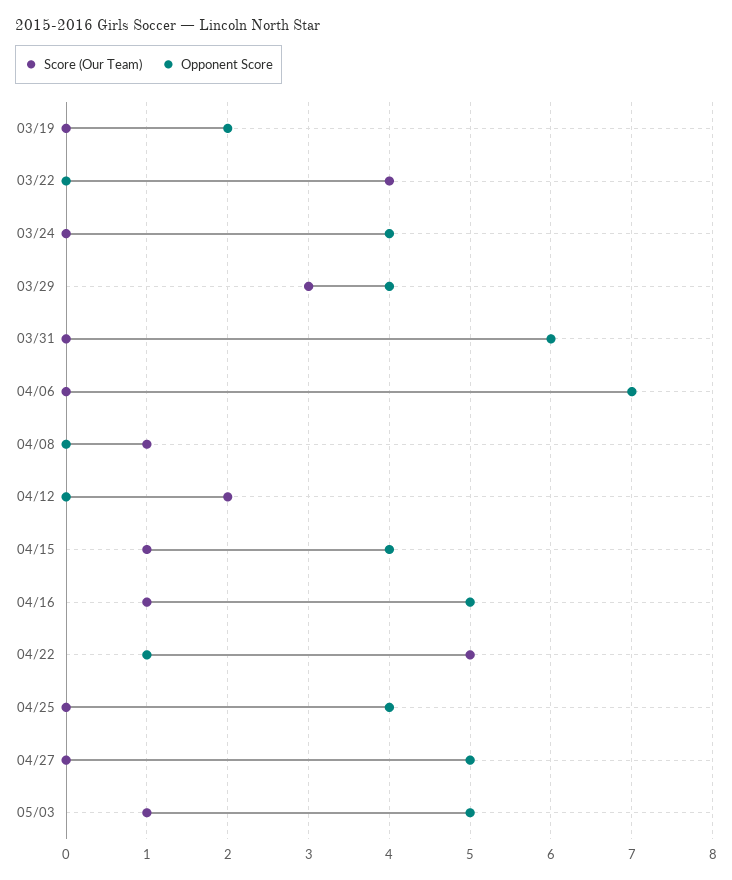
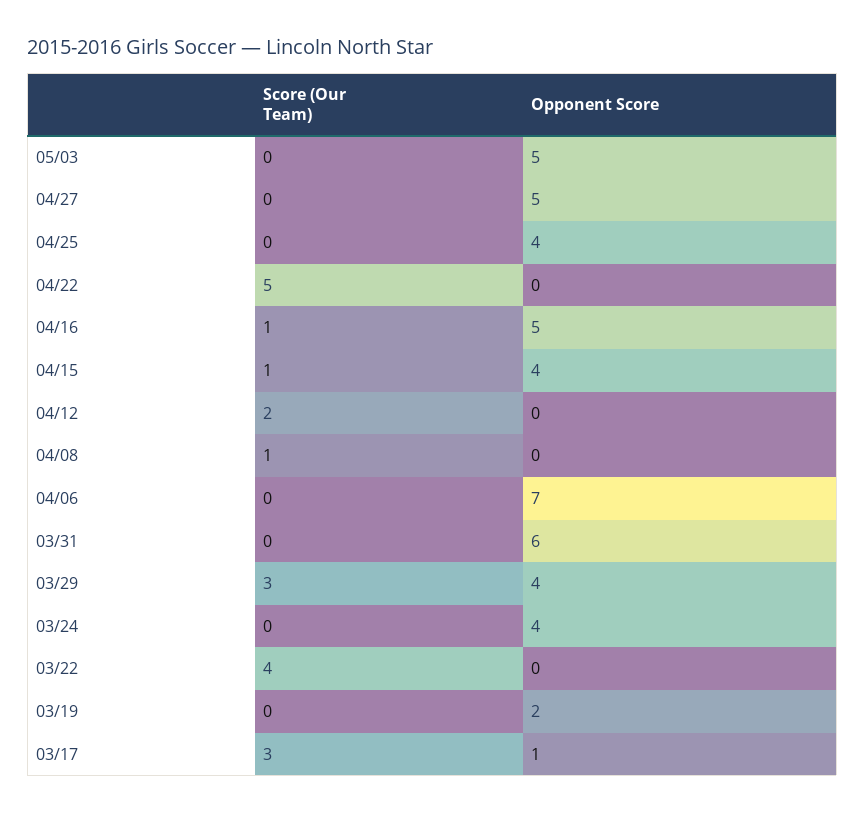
Opponent Score, 04/22: 1 -> 0
Score (Our Team), 05/03: 1 -> 0
Score (Our Team), 03/17: none -> 3
Opponent Score, 03/17: none -> 1

